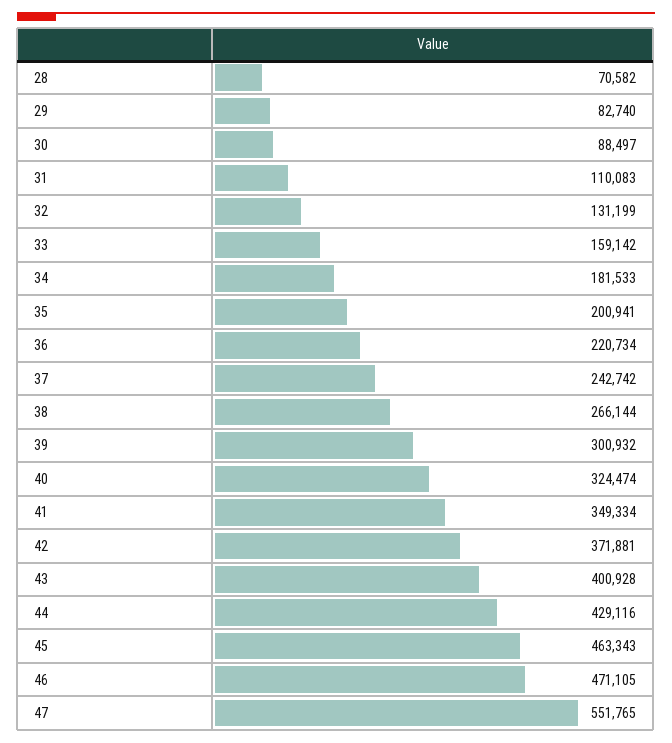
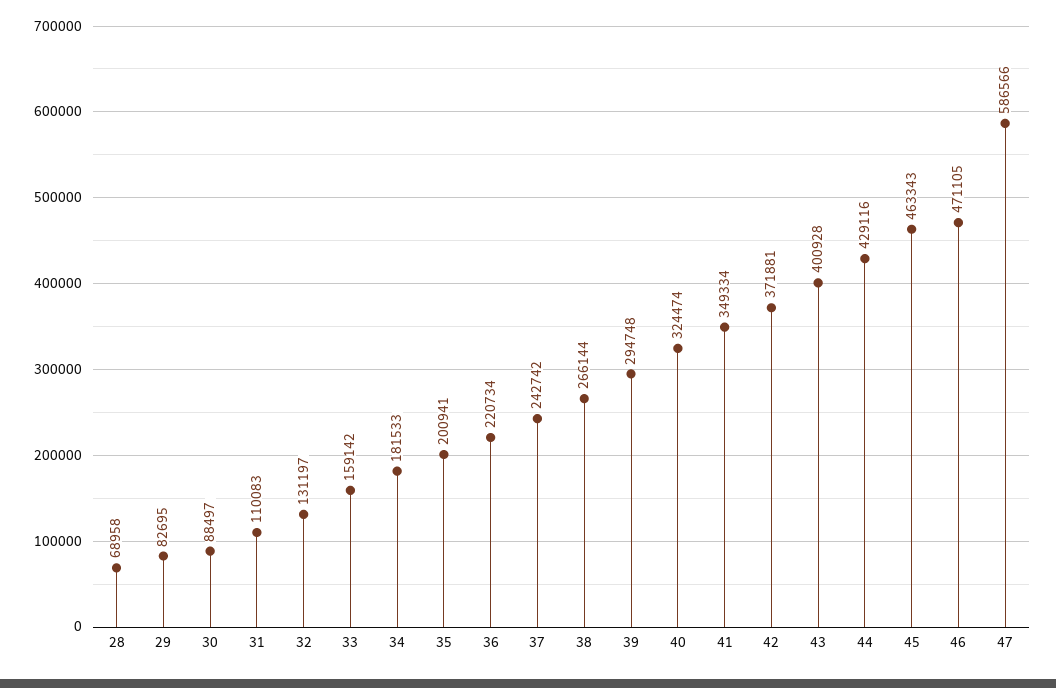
28: 70582 -> 68958
29: 82740 -> 82695
32: 131199 -> 131197
39: 300932 -> 294748
47: 551765 -> 586566

